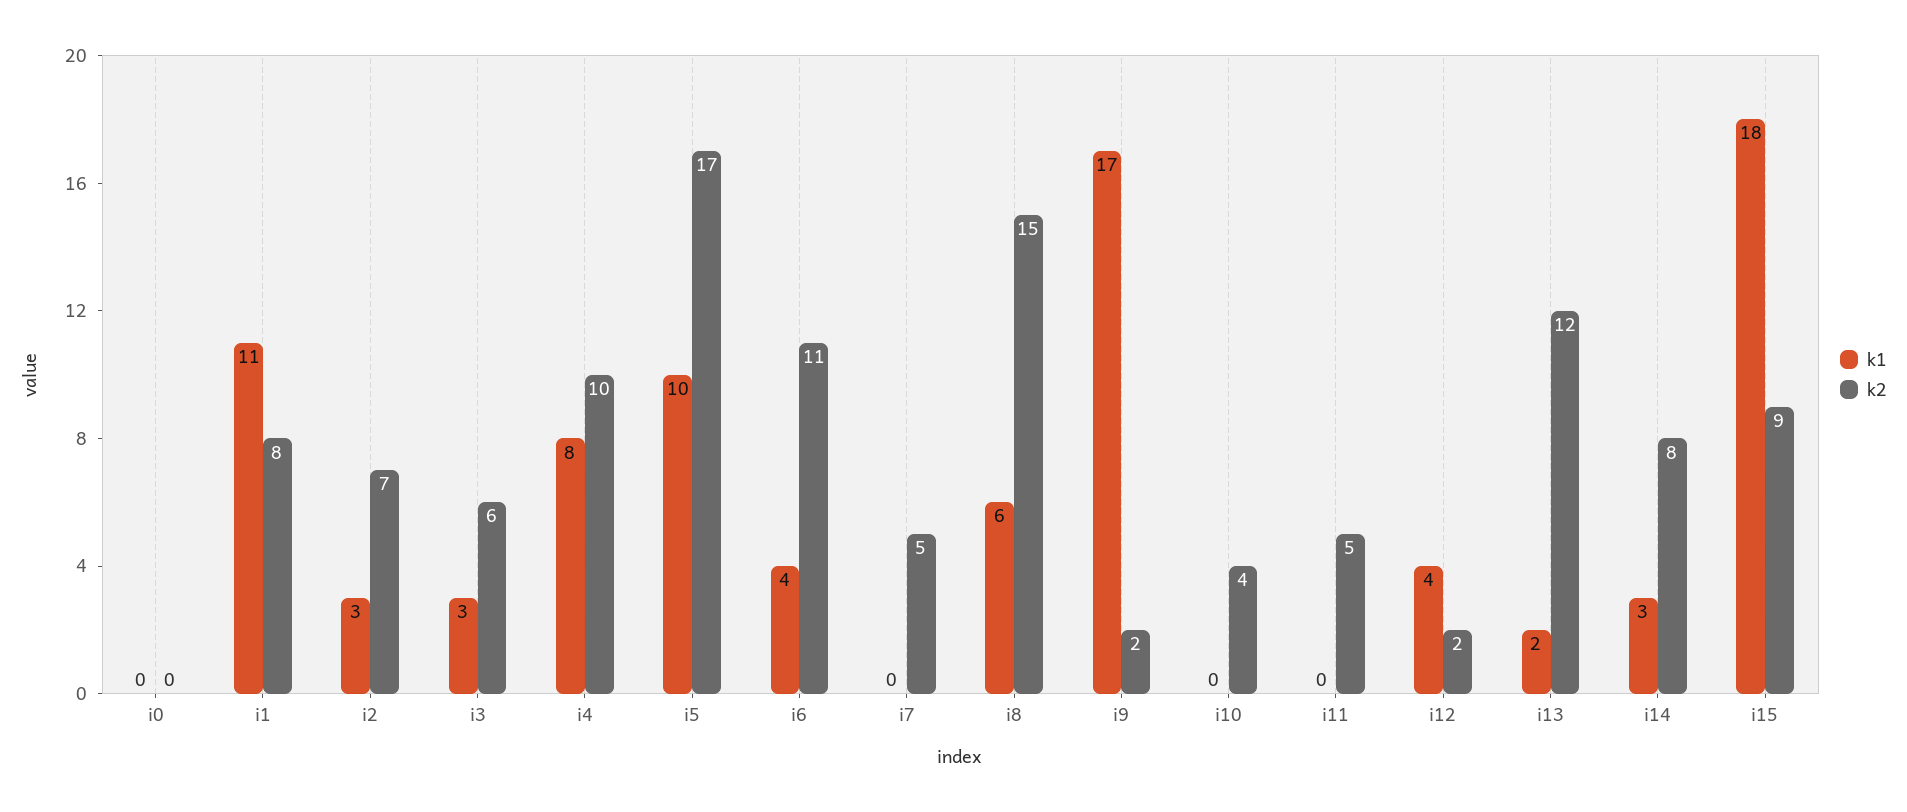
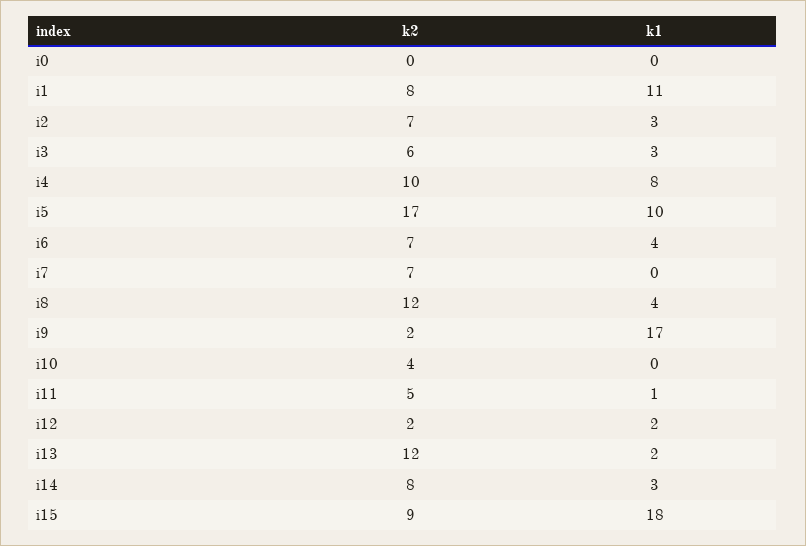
k2, i6: 11 -> 7
k2, i7: 5 -> 7
k1, i8: 6 -> 4
k2, i8: 15 -> 12
k1, i11: 0 -> 1
k1, i12: 4 -> 2

